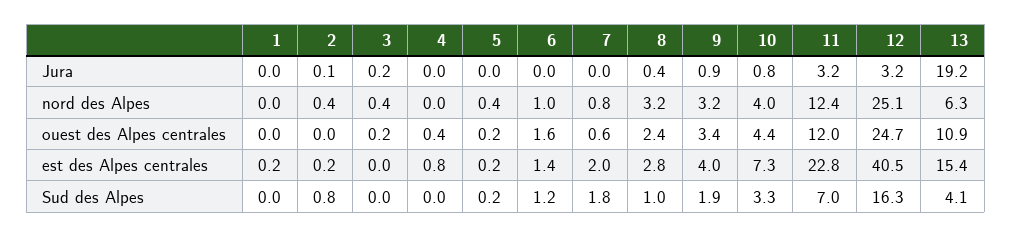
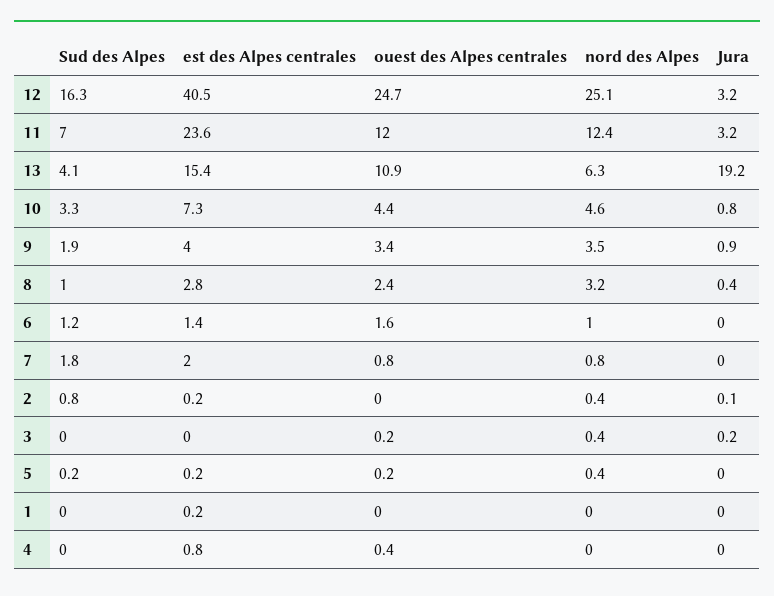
9, nord des Alpes: 3.2 -> 3.5
10, nord des Alpes: 4 -> 4.6
7, ouest des Alpes centrales: 0.6 -> 0.8
11, est des Alpes centrales: 22.8 -> 23.6

